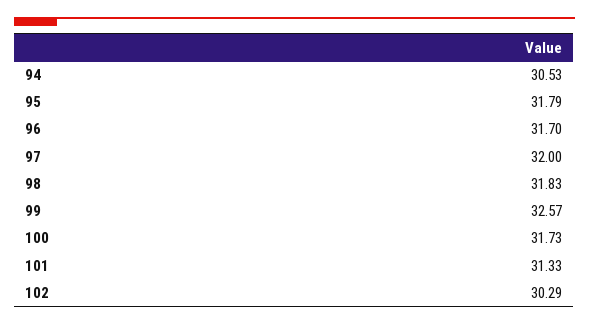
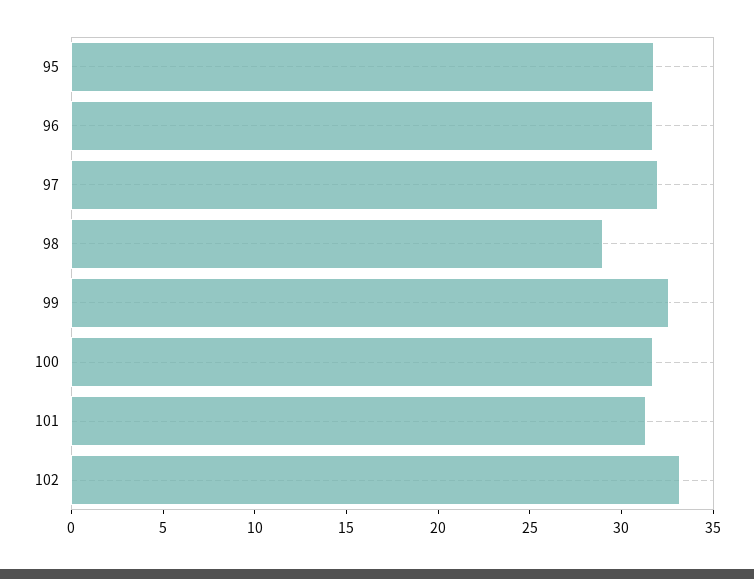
94: 30.53 -> none
98: 31.83 -> 29
102: 30.29 -> 33

